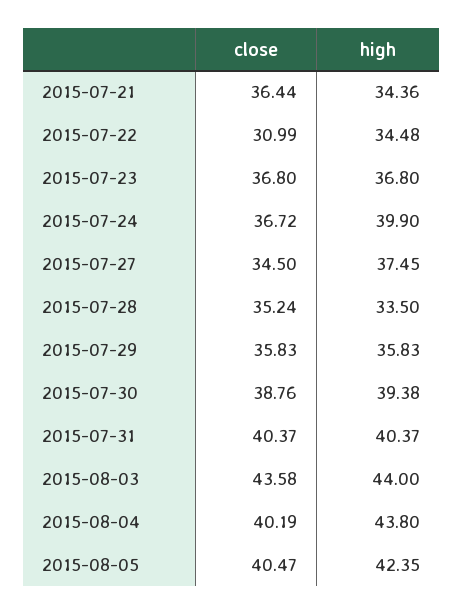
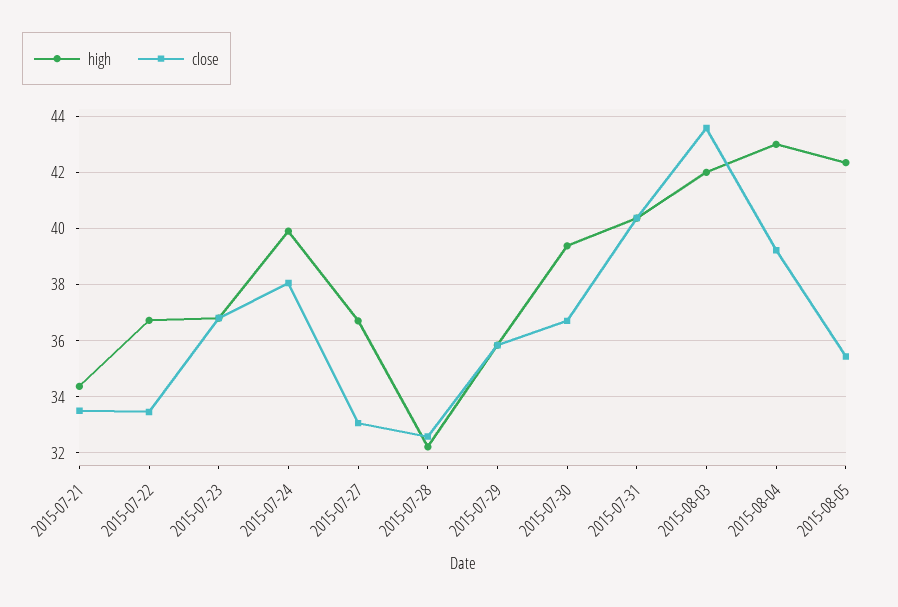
close, 2015-07-21: 36.44 -> 33.5
close, 2015-07-22: 30.99 -> 33.5
high, 2015-07-22: 34.48 -> 36.75
close, 2015-07-24: 36.72 -> 38
close, 2015-07-27: 34.5 -> 33
high, 2015-07-27: 37.45 -> 36.75
close, 2015-07-28: 35.24 -> 32.5
high, 2015-07-28: 33.5 -> 32.25
close, 2015-07-30: 38.76 -> 36.75
high, 2015-08-03: 44 -> 42
close, 2015-08-04: 40.19 -> 39.25
high, 2015-08-04: 43.8 -> 43
close, 2015-08-05: 40.47 -> 35.5

